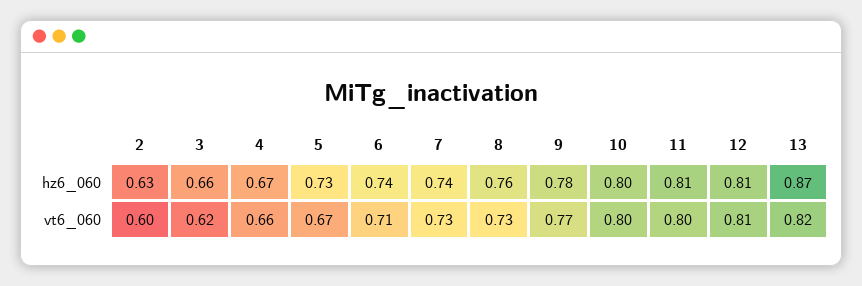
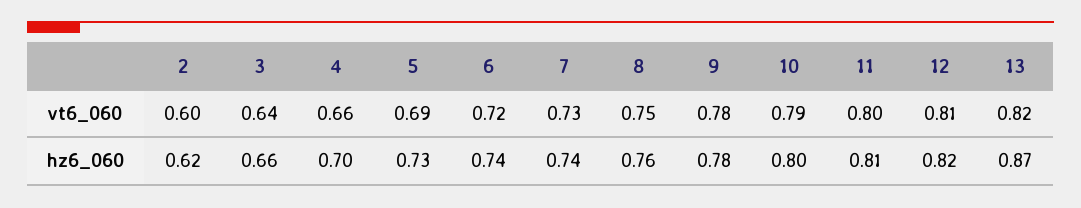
2, hz6_060: 0.63 -> 0.62
4, hz6_060: 0.67 -> 0.7
12, hz6_060: 0.81 -> 0.82
3, vt6_060: 0.62 -> 0.64
5, vt6_060: 0.67 -> 0.69
6, vt6_060: 0.71 -> 0.72
8, vt6_060: 0.73 -> 0.75
9, vt6_060: 0.77 -> 0.78
10, vt6_060: 0.8 -> 0.79

